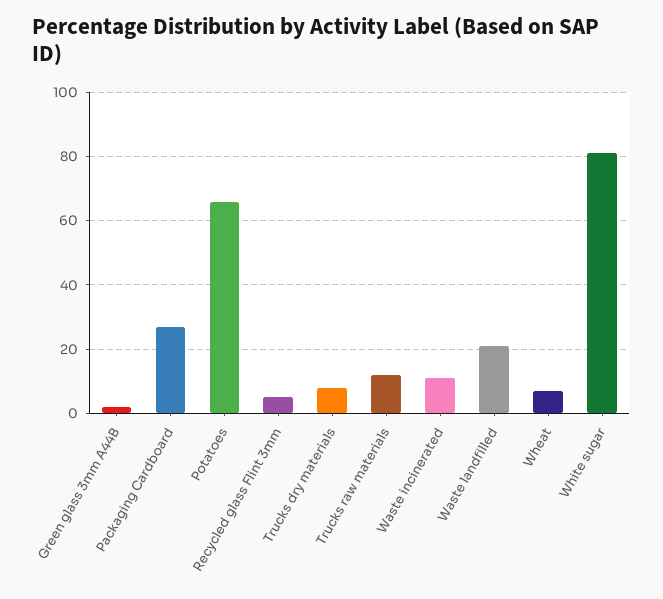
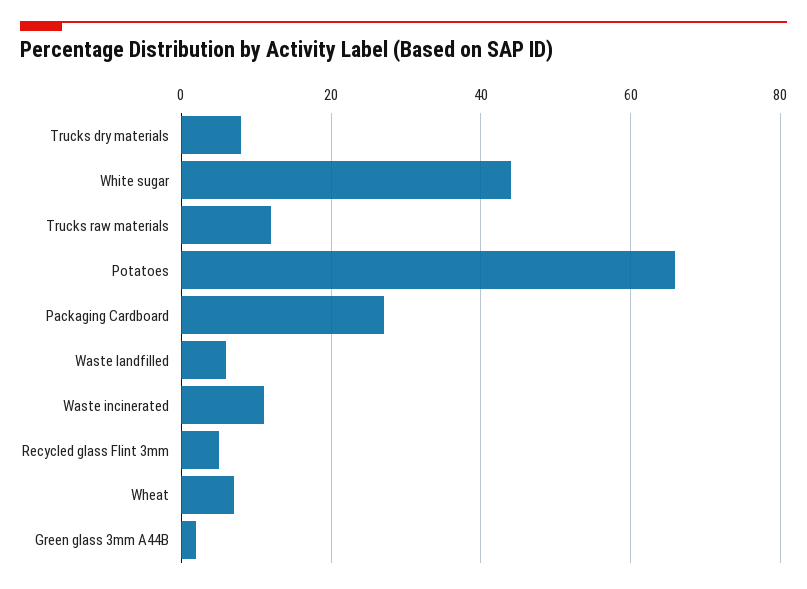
Waste landfilled: 20 -> 5
White sugar: 80 -> 45

